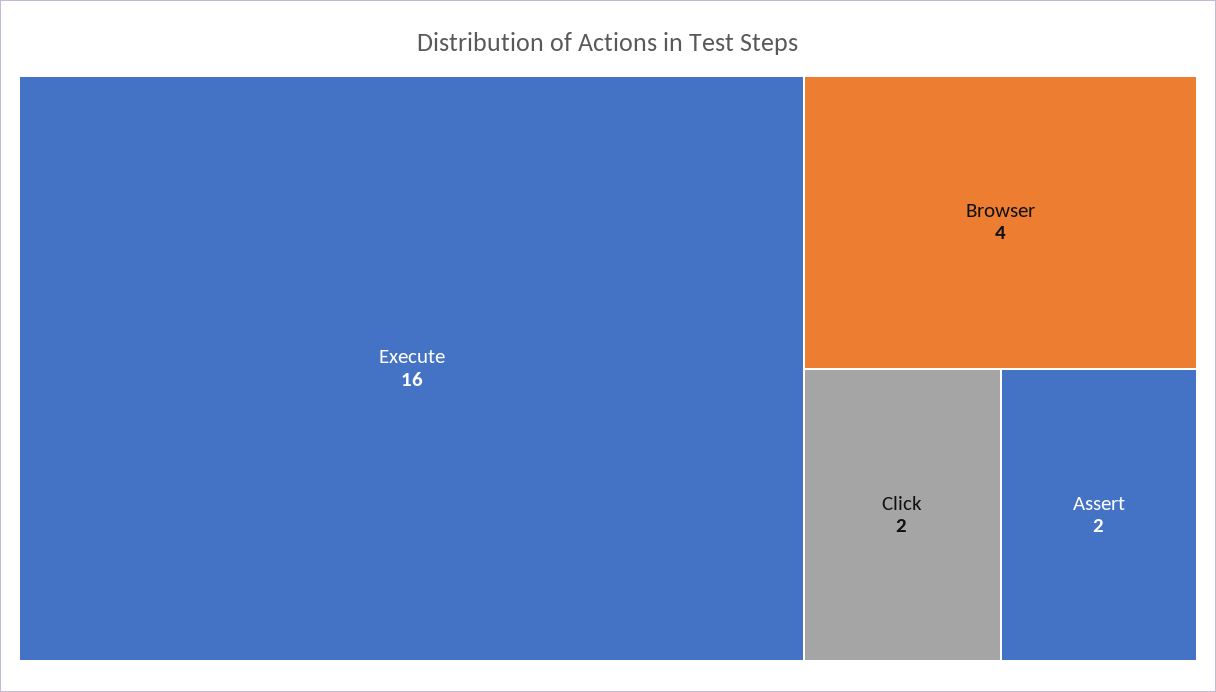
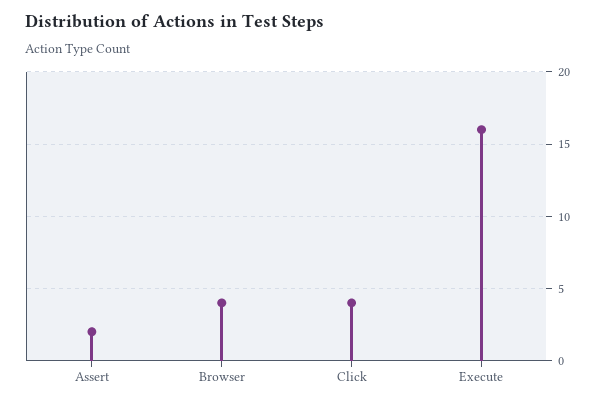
Click: 2 -> 4

